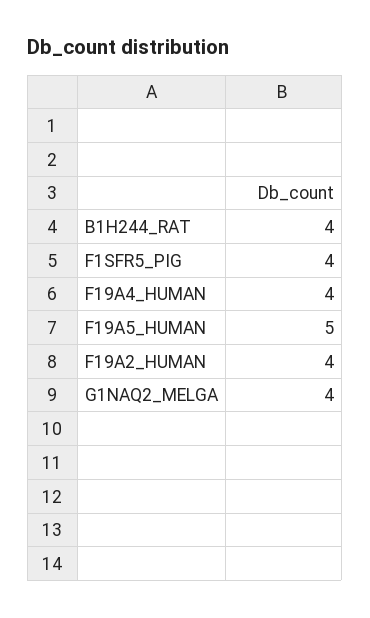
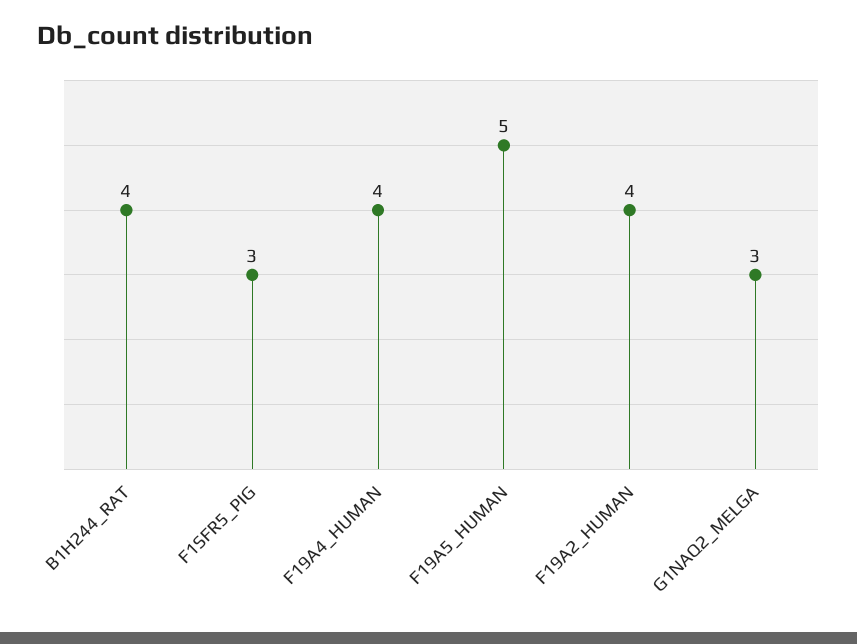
F1SFR5_PIG: 4 -> 3
G1NAQ2_MELGA: 4 -> 3

